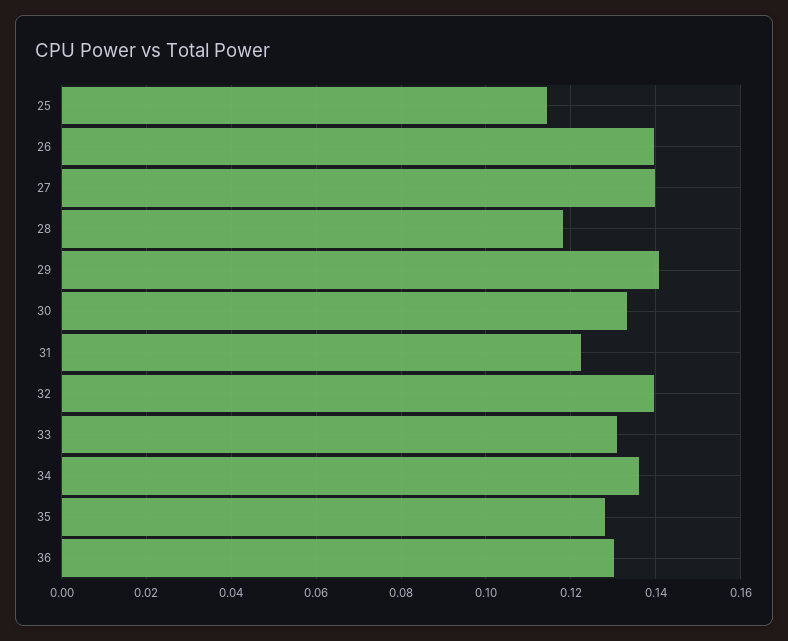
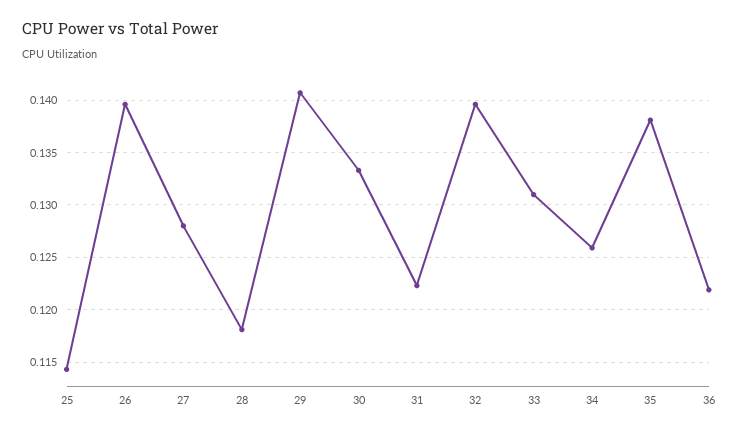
27: 0.14 -> 0.128
34: 0.136 -> 0.126
35: 0.128 -> 0.138
36: 0.13 -> 0.122

